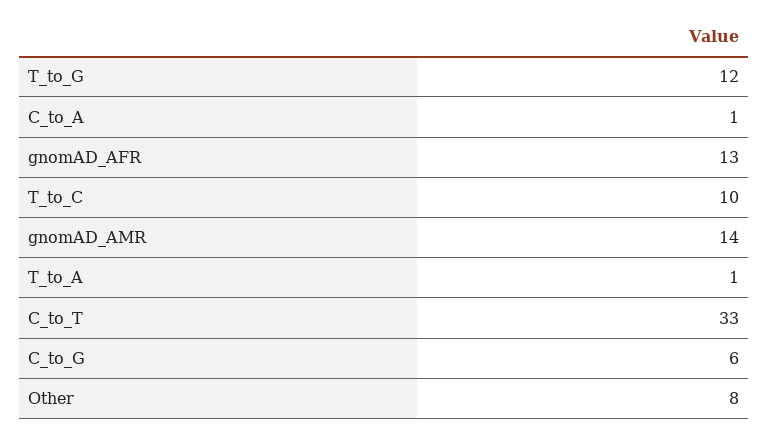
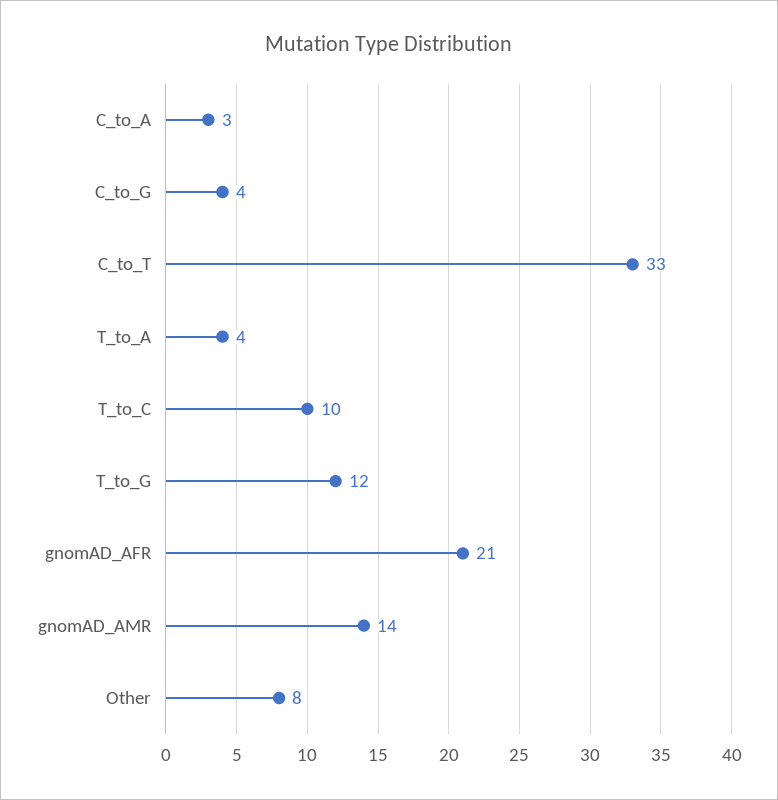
C_to_A: 1 -> 3
gnomAD_AFR: 13 -> 21
T_to_A: 1 -> 4
C_to_G: 6 -> 4

